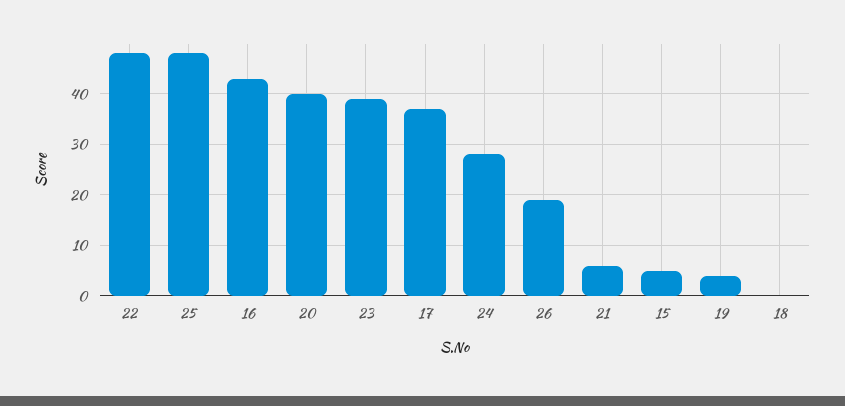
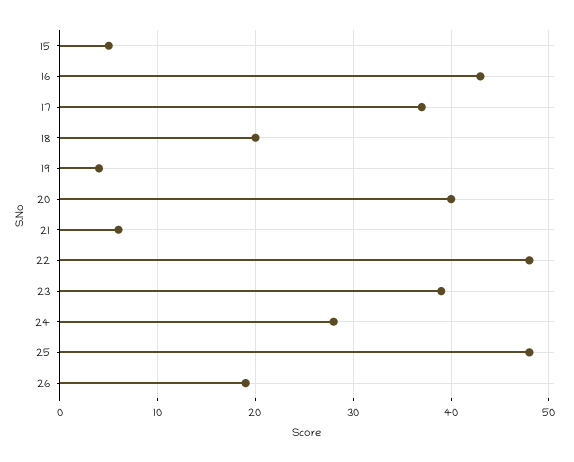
18: 0 -> 20

